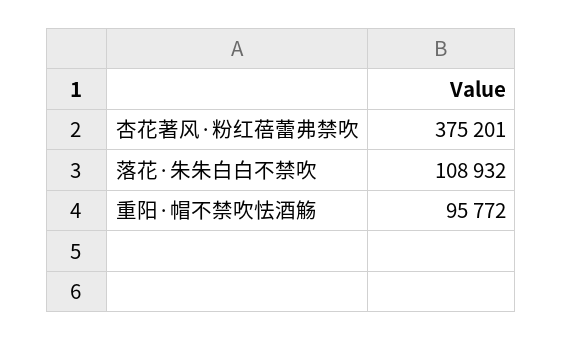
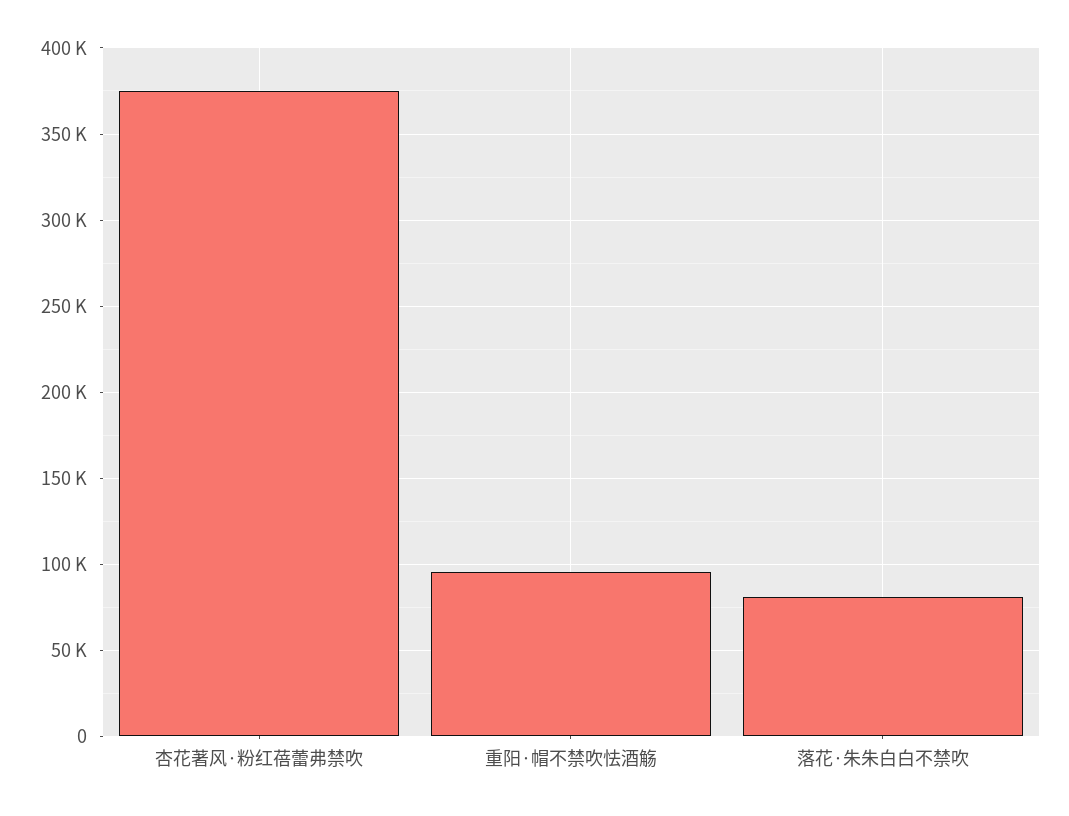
落花·朱朱白白不禁吹: 108932 -> 80000

